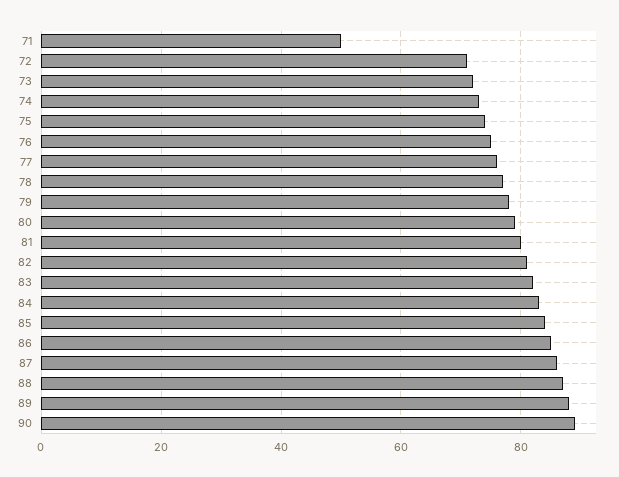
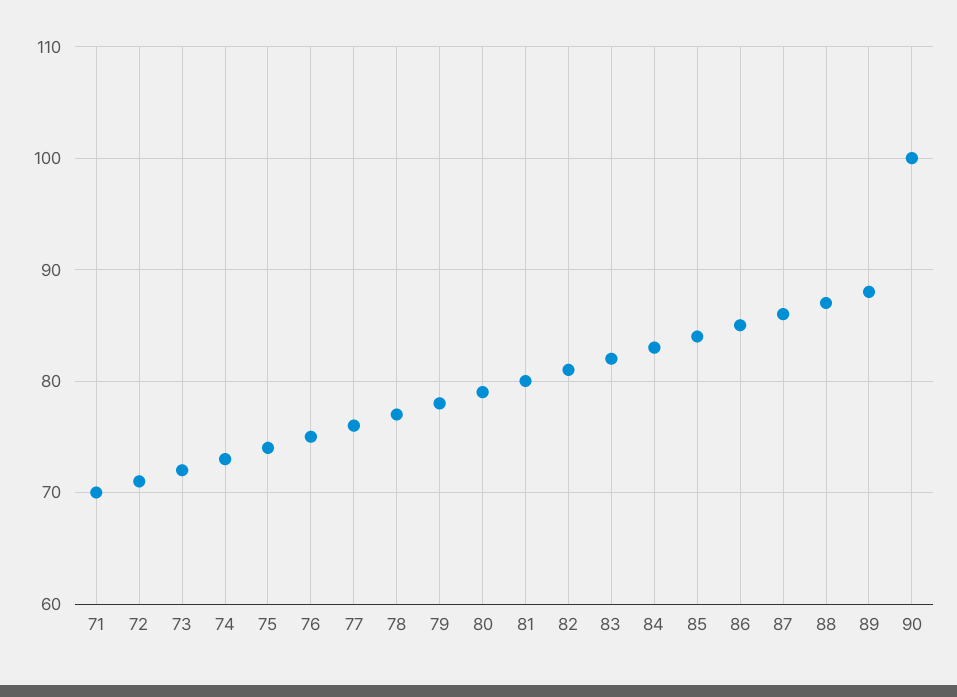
71: 50 -> 70
90: 90 -> 100

